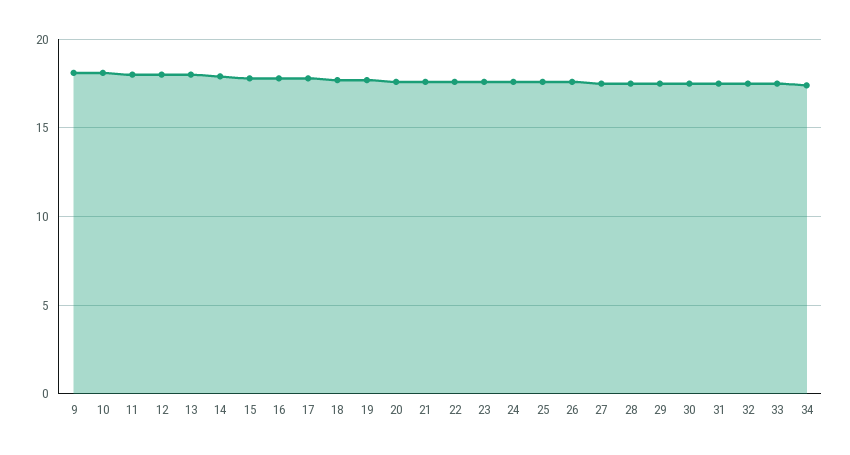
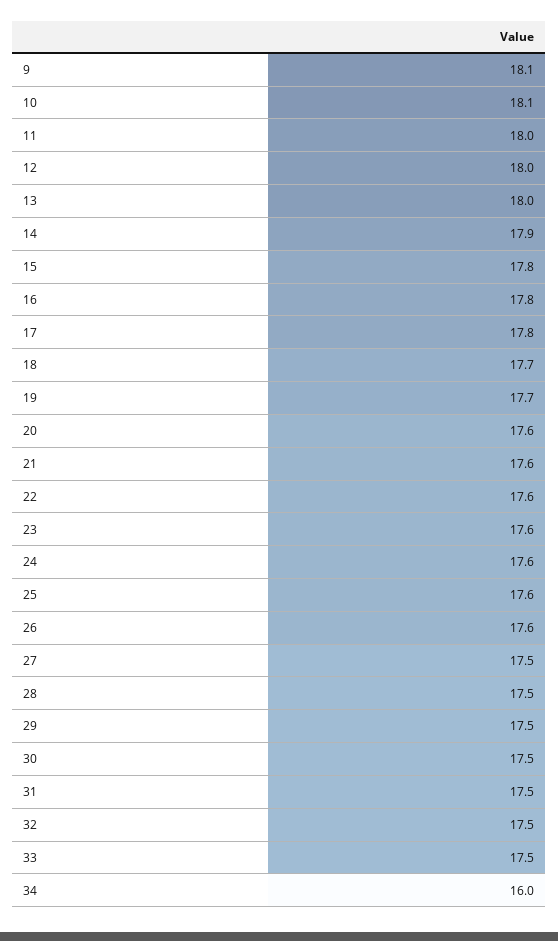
34: 17.5 -> 16

